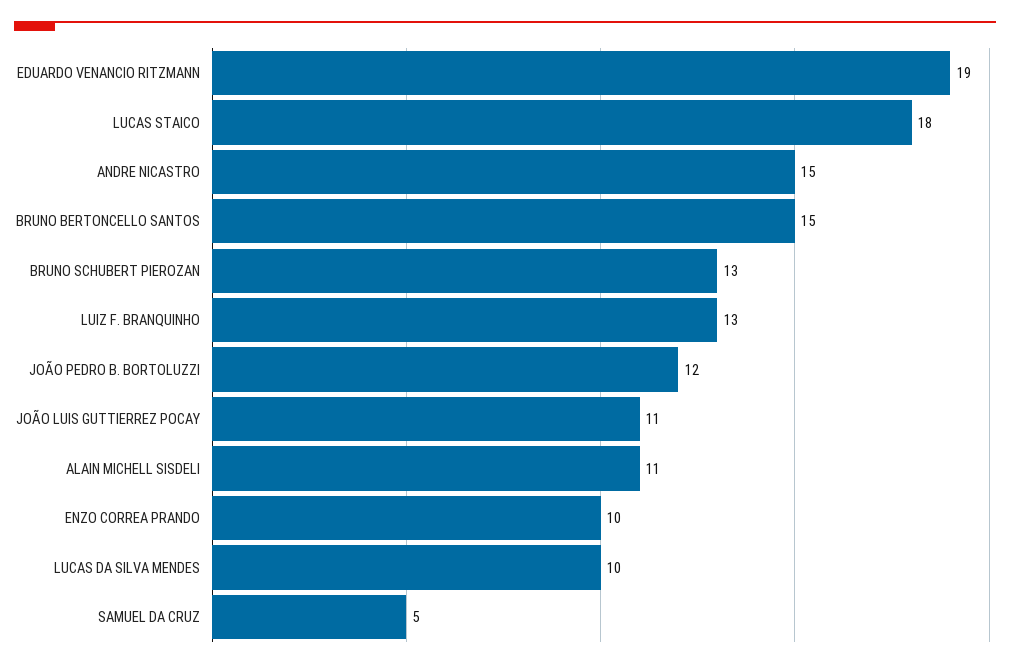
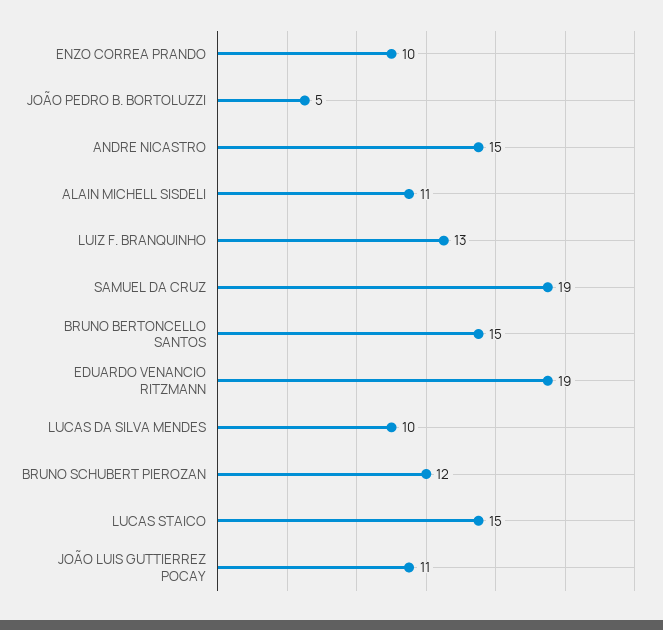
LUCAS STAICO: 18 -> 15
BRUNO SCHUBERT PIEROZAN: 13 -> 12
JOÃO PEDRO B. BORTOLUZZI: 12 -> 5
SAMUEL DA CRUZ: 5 -> 19

